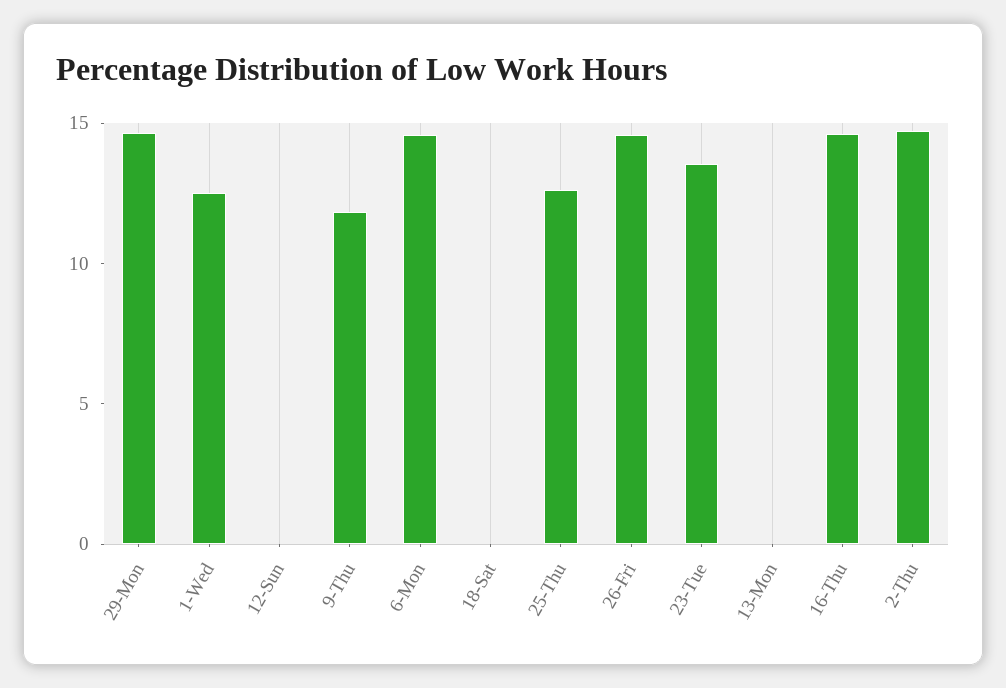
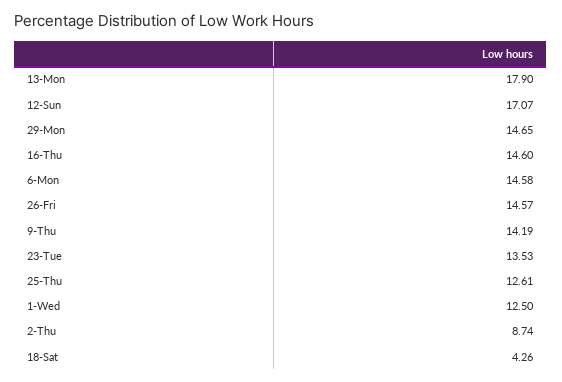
12-Sun: 0 -> 17.07
9-Thu: 12 -> 14.19
18-Sat: 0 -> 4.26
13-Mon: 0 -> 17.9
2-Thu: 15 -> 8.74

